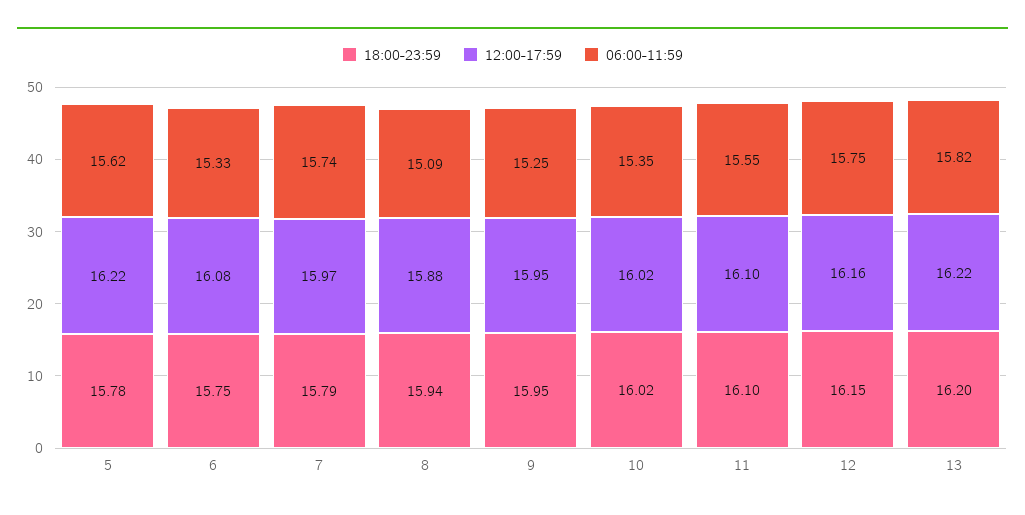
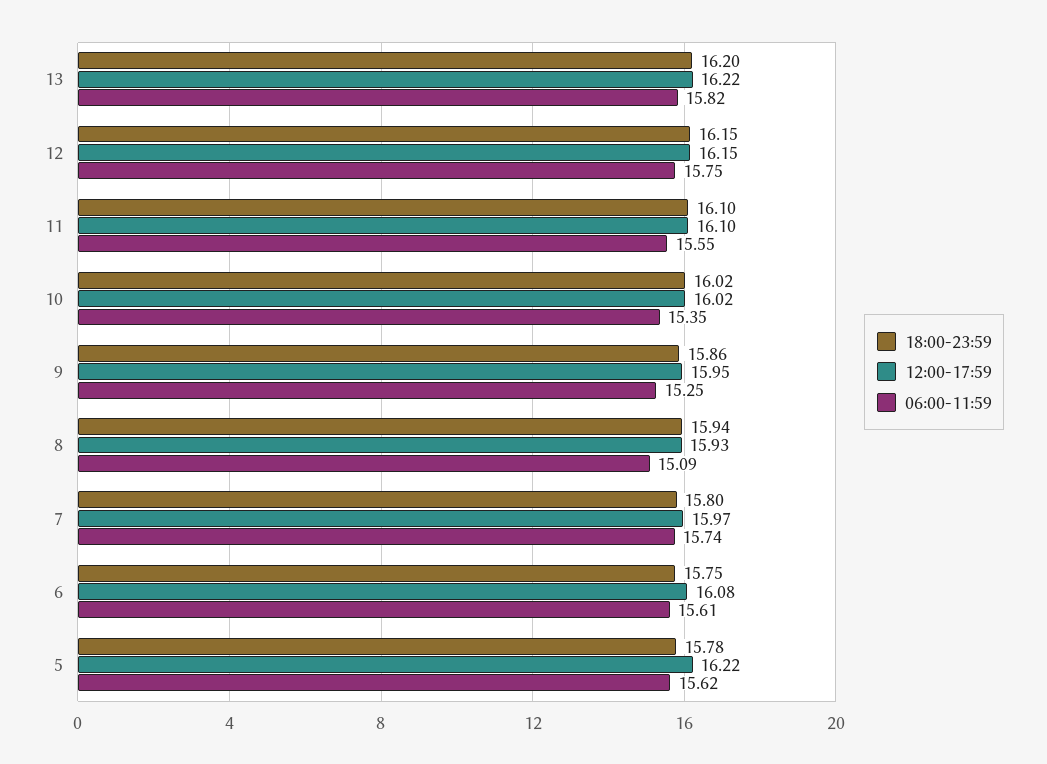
06:00-11:59, 6: 15.33 -> 15.61
18:00-23:59, 7: 15.79 -> 15.8
12:00-17:59, 8: 15.88 -> 15.93
18:00-23:59, 9: 15.95 -> 15.86
12:00-17:59, 12: 16.16 -> 16.15

